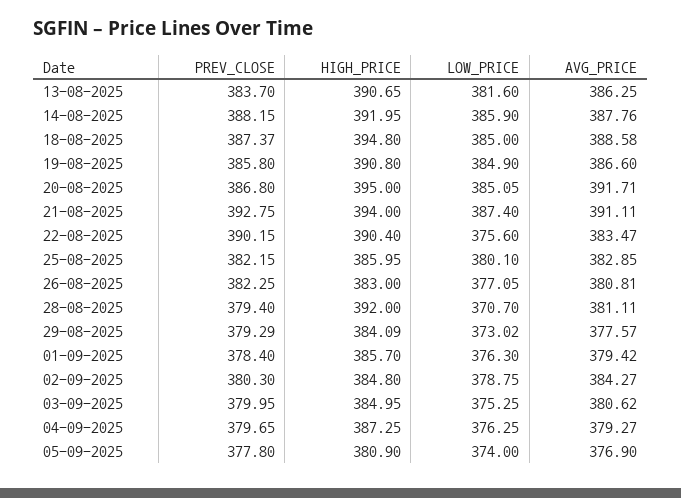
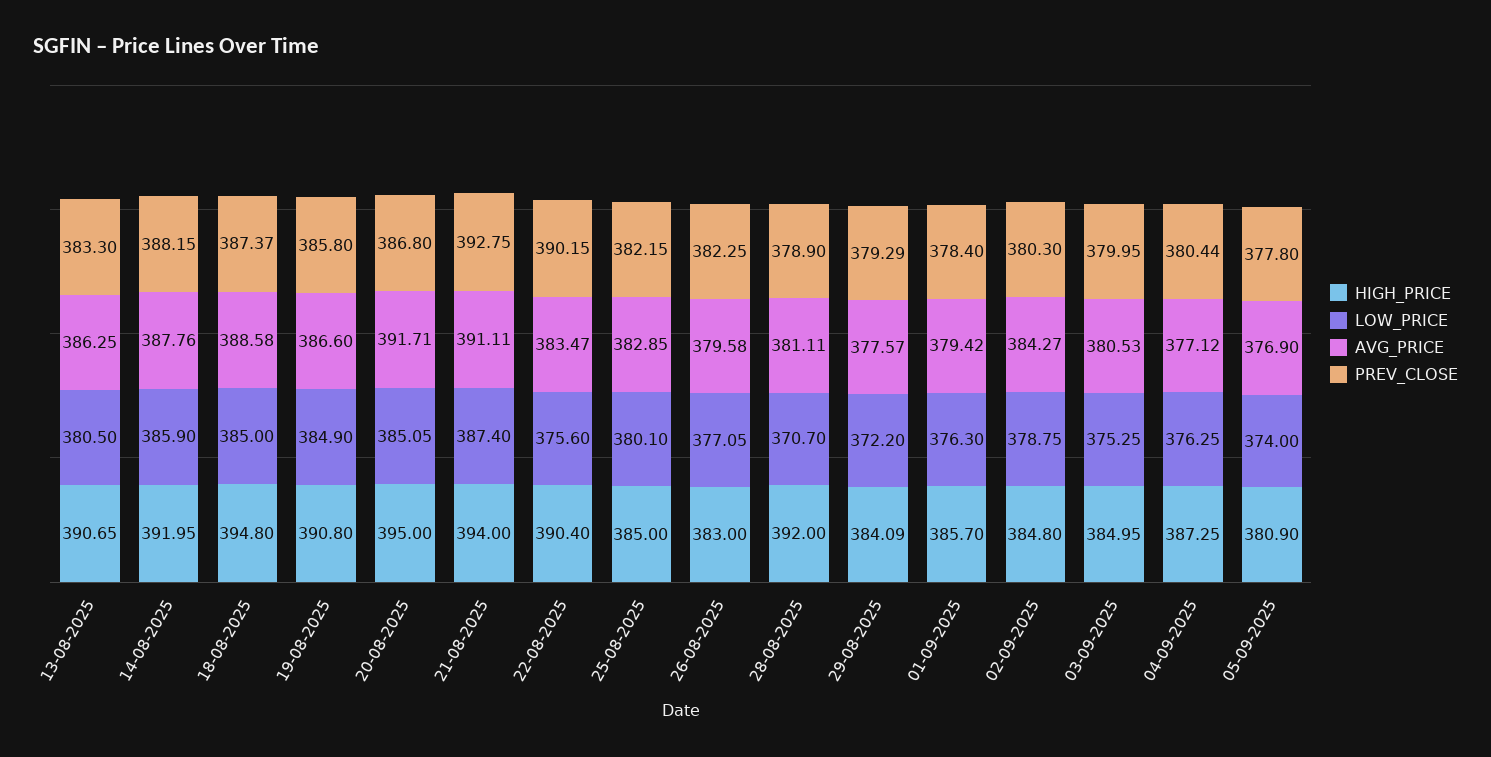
PREV_CLOSE, 13-08-2025: 383.7 -> 383.3
LOW_PRICE, 13-08-2025: 381.6 -> 380.5
HIGH_PRICE, 25-08-2025: 385.95 -> 385
AVG_PRICE, 26-08-2025: 380.81 -> 379.58
PREV_CLOSE, 28-08-2025: 379.4 -> 378.9
LOW_PRICE, 29-08-2025: 373.02 -> 372.2
AVG_PRICE, 03-09-2025: 380.62 -> 380.53
PREV_CLOSE, 04-09-2025: 379.65 -> 380.44
AVG_PRICE, 04-09-2025: 379.27 -> 377.12

